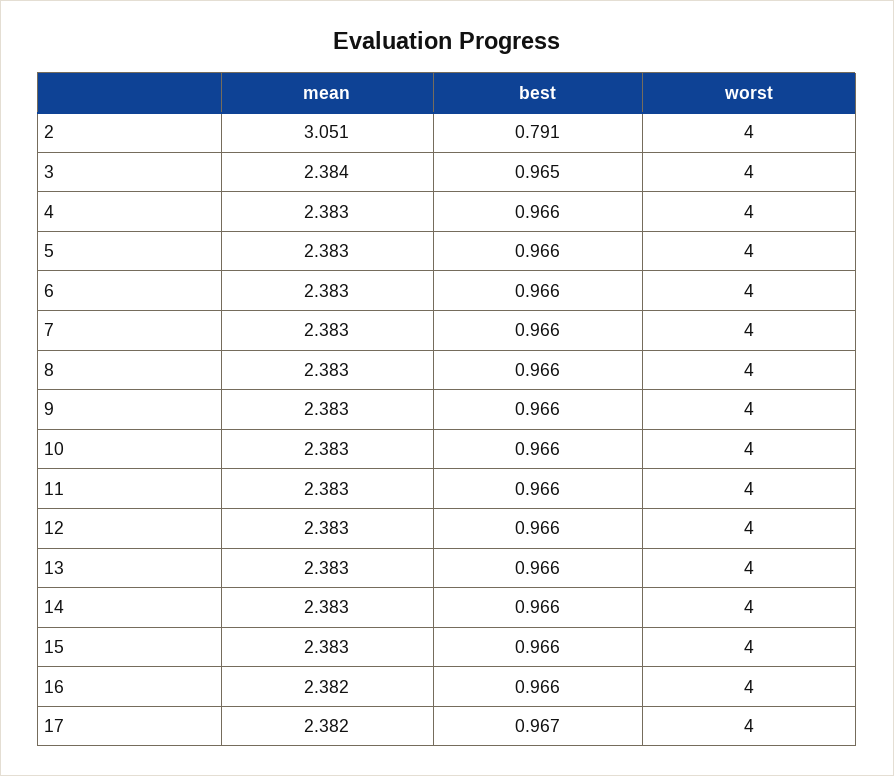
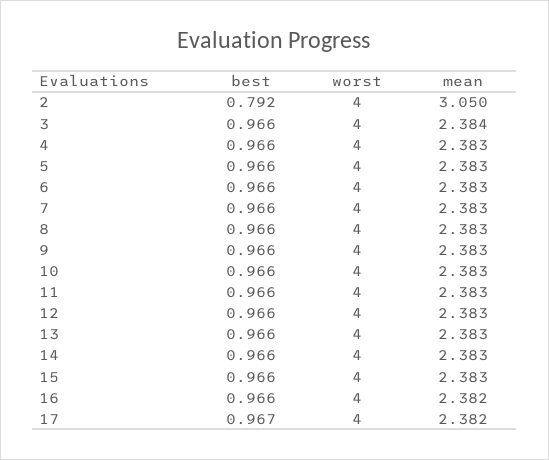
mean, 2: 3.051 -> 3.05
best, 2: 0.791 -> 0.792
best, 3: 0.965 -> 0.966

